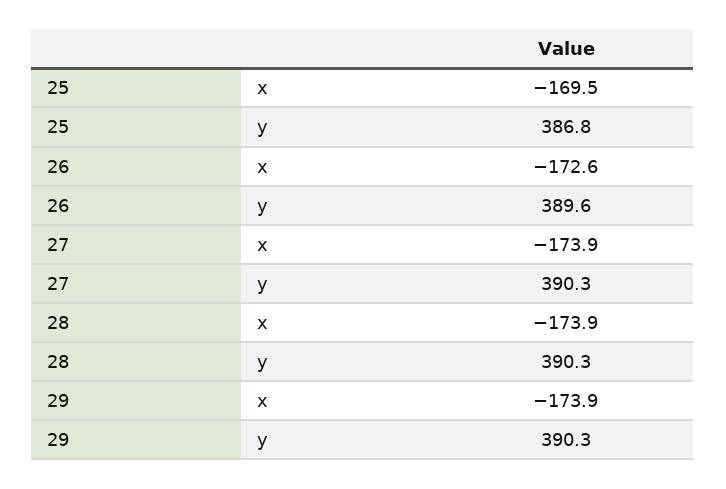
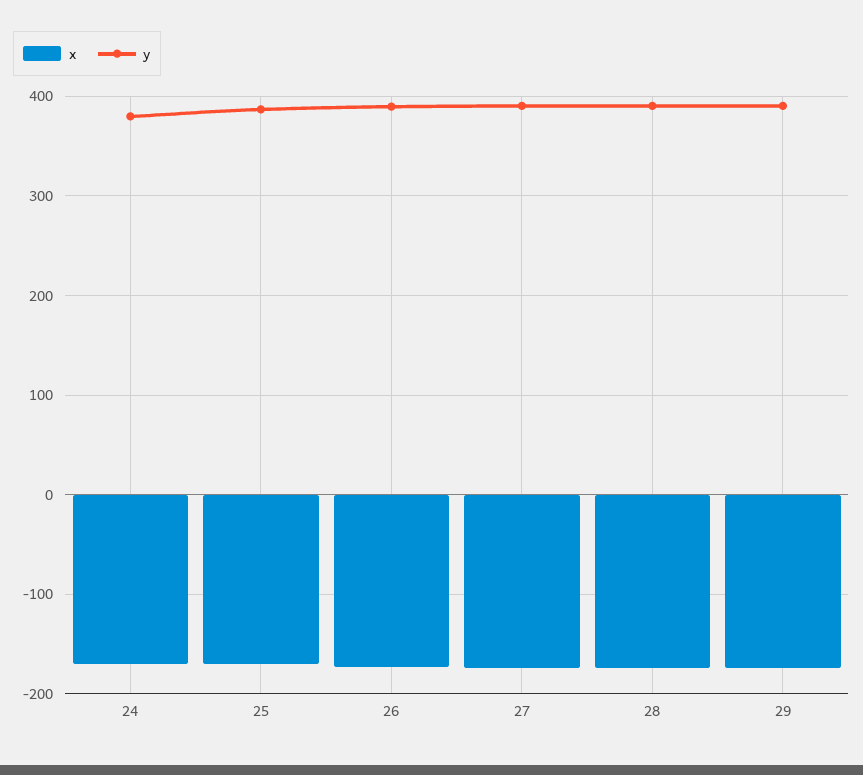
x, 24: none -> -170
y, 24: none -> 380

